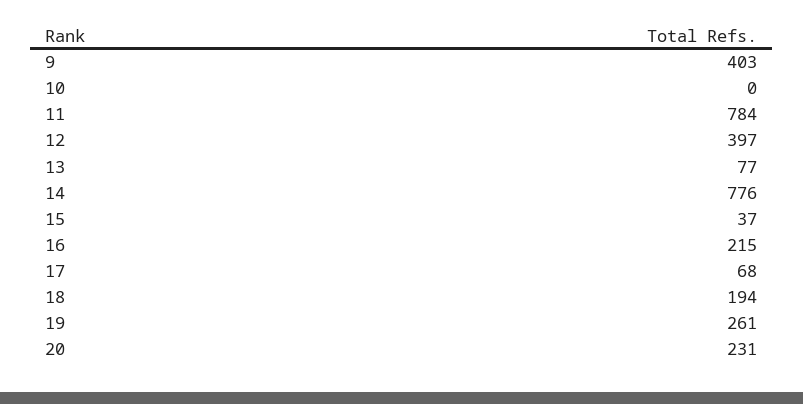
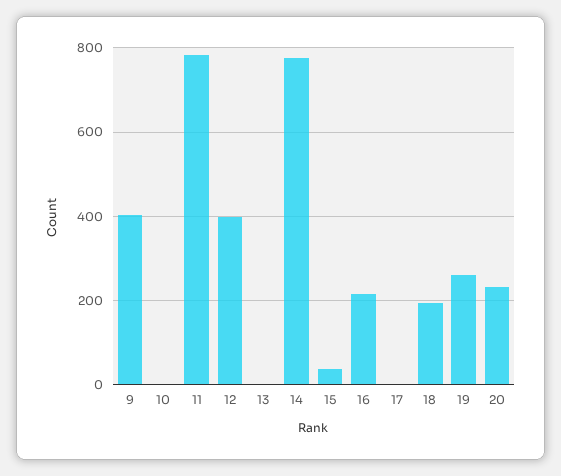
13: 77 -> 0
17: 68 -> 0

